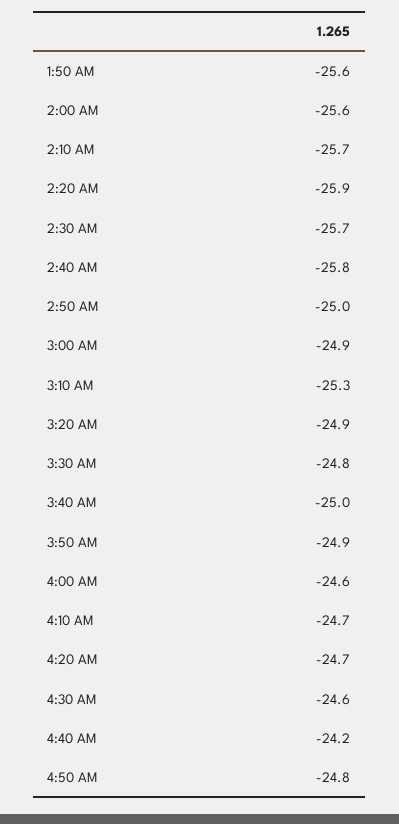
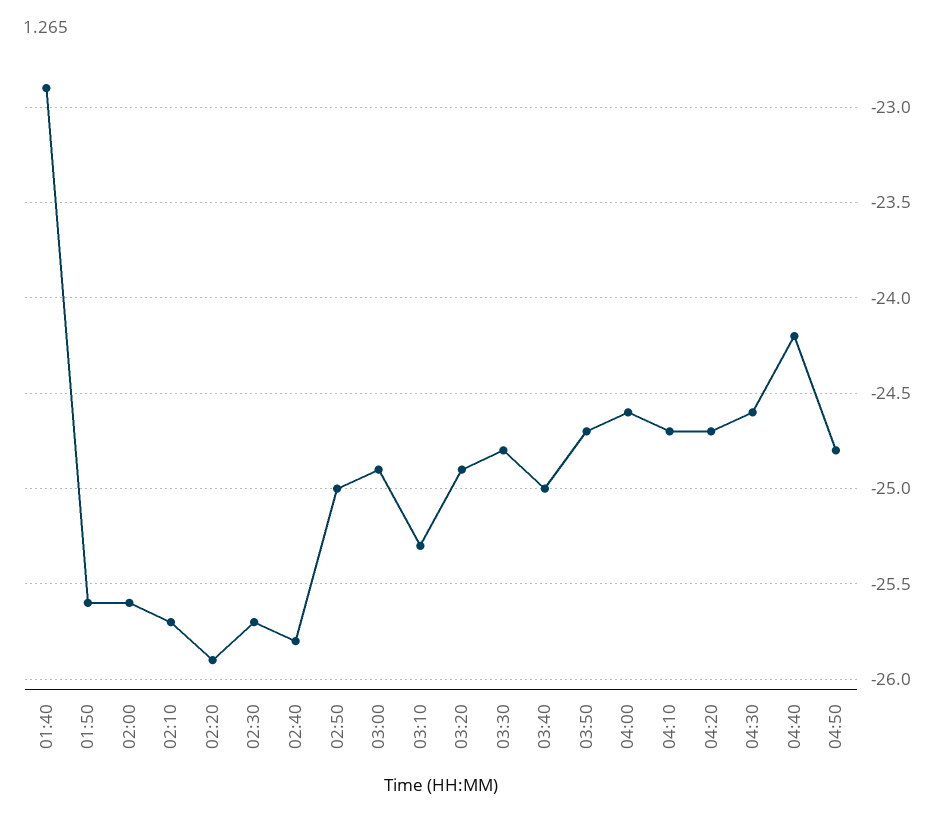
3:50 AM: -24.9 -> -24.7
01:40: none -> -22.9

